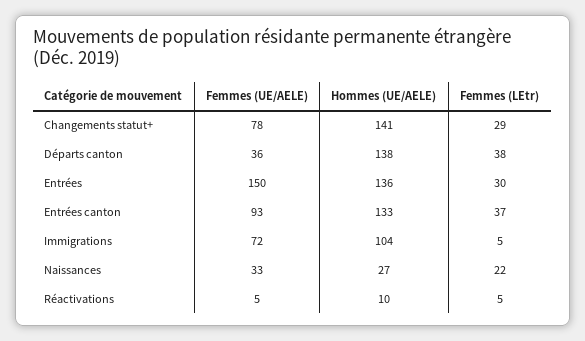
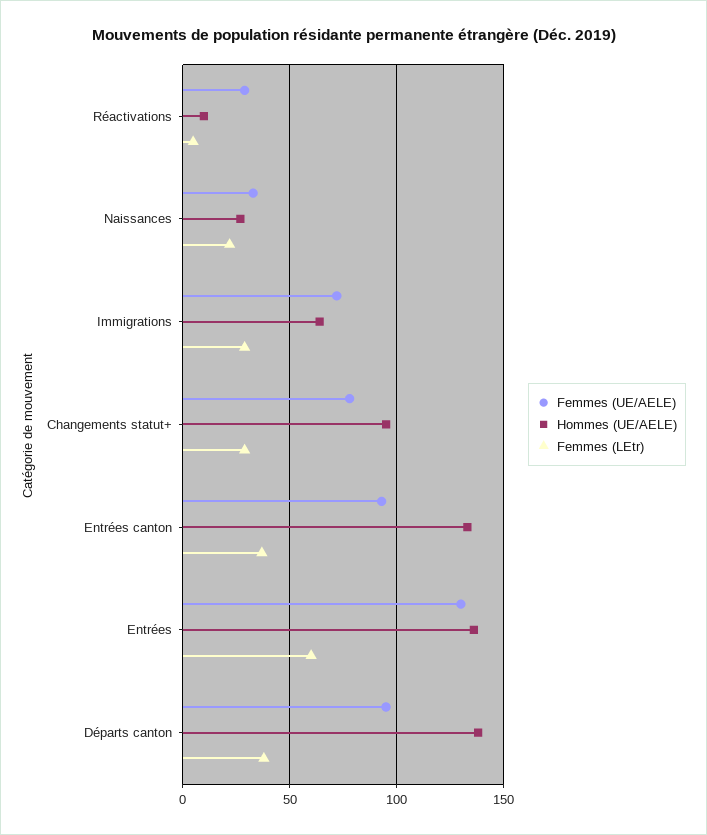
Hommes (UE/AELE), Changements statut+: 141 -> 95
Femmes (UE/AELE), Départs canton: 36 -> 95
Femmes (UE/AELE), Entrées: 150 -> 130
Femmes (LEtr), Entrées: 30 -> 60
Hommes (UE/AELE), Immigrations: 104 -> 65
Femmes (LEtr), Immigrations: 5 -> 30
Femmes (UE/AELE), Réactivations: 5 -> 30

